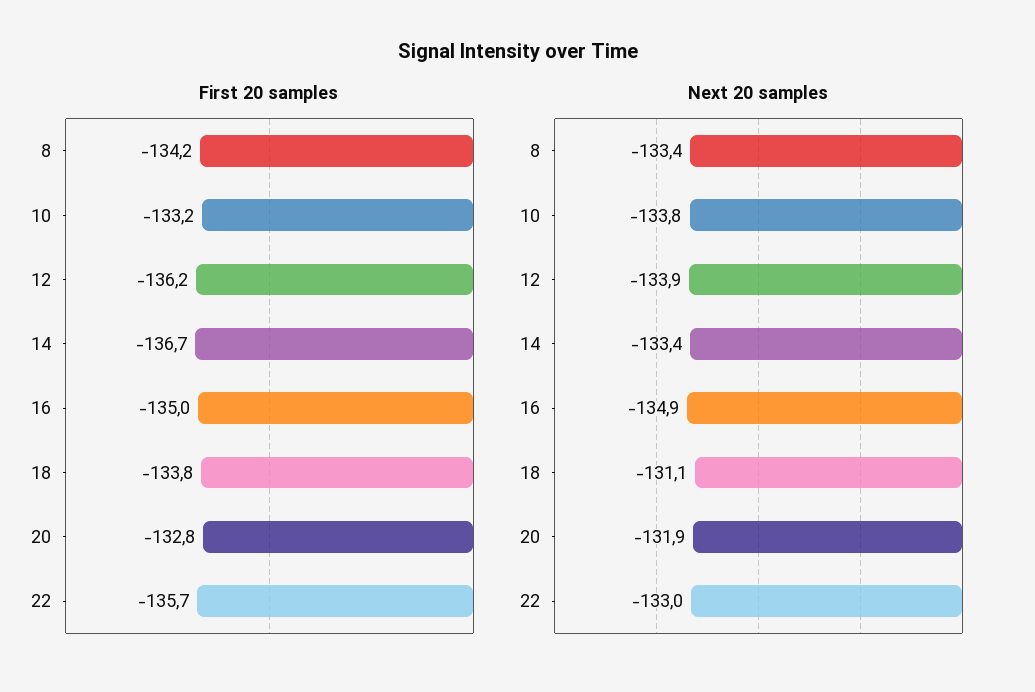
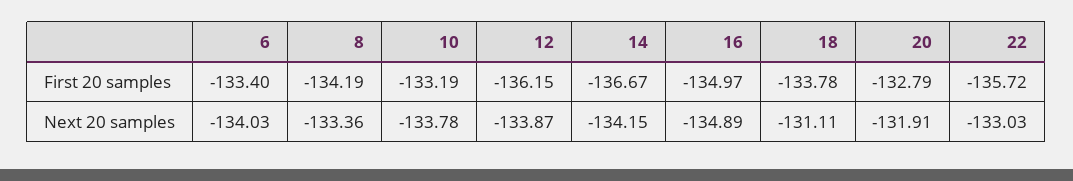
Next 20 samples, 14: -133.4 -> -134.15
First 20 samples, 6: none -> -133.4
Next 20 samples, 6: none -> -134.03

